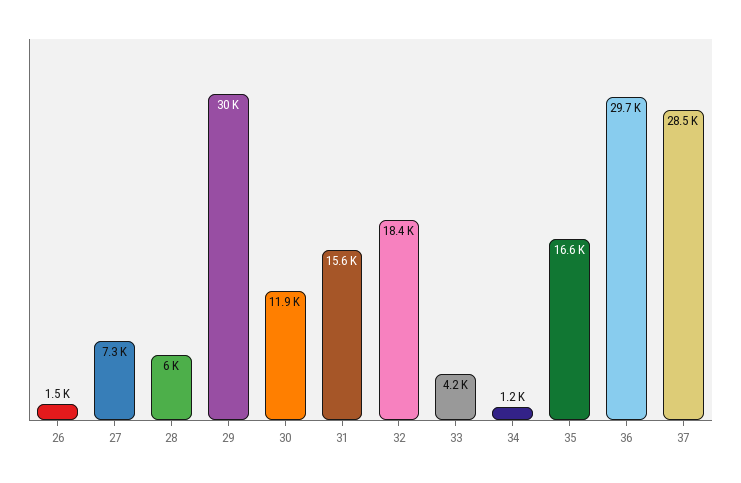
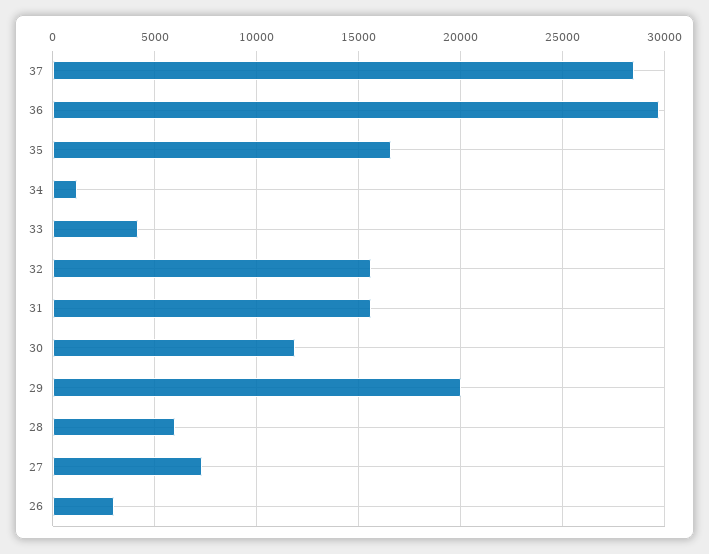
26: 1500 -> 3000
29: 30000 -> 20000
32: 18400 -> 15500

